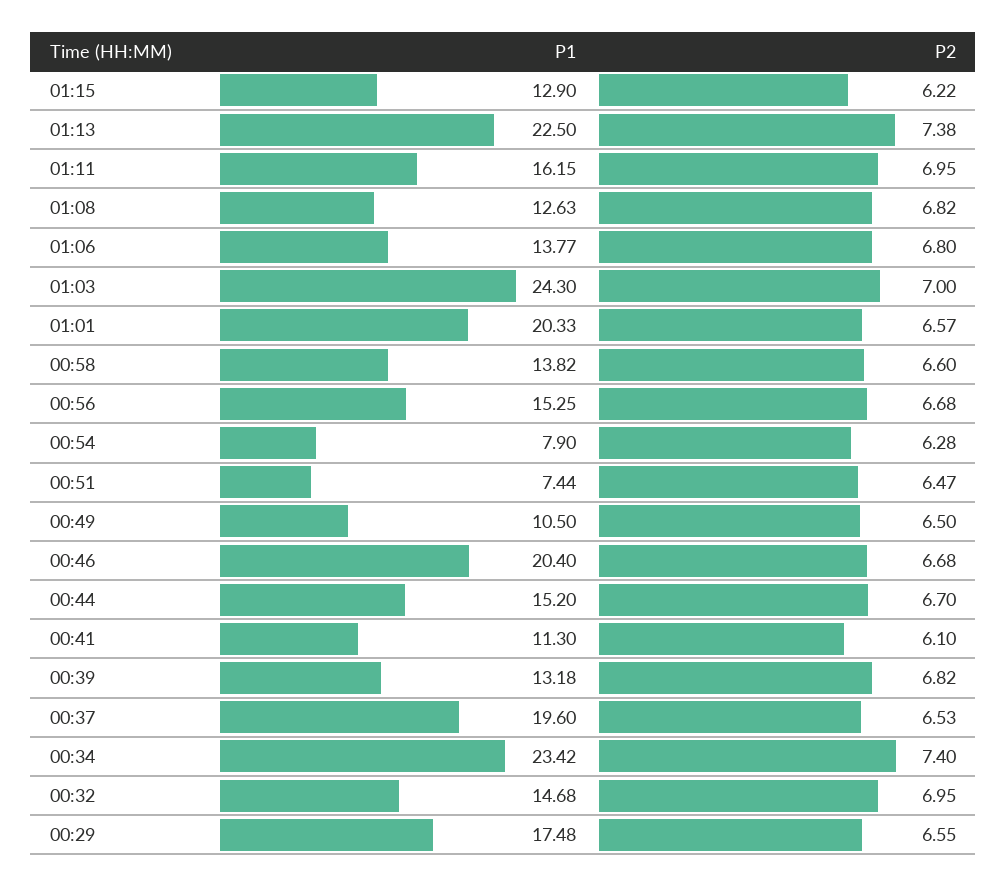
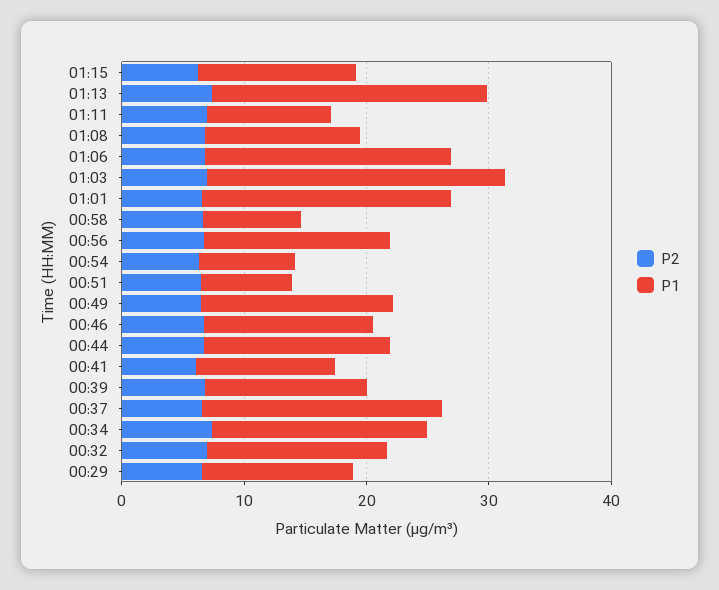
P1, 01:11: 16.15 -> 10
P1, 01:06: 13.77 -> 20
P1, 00:58: 13.82 -> 8
P1, 00:49: 10.5 -> 16
P1, 00:46: 20.4 -> 14
P1, 00:34: 23.42 -> 18
P1, 00:29: 17.48 -> 12

